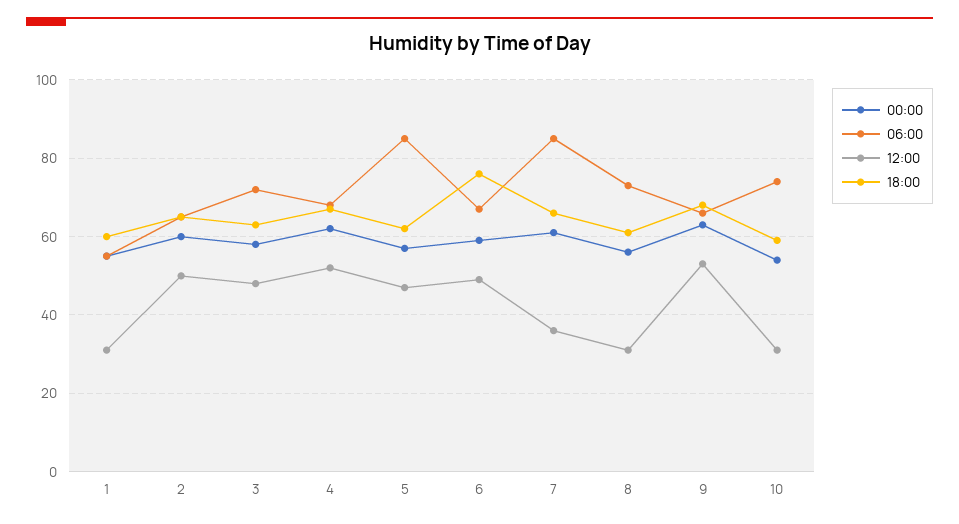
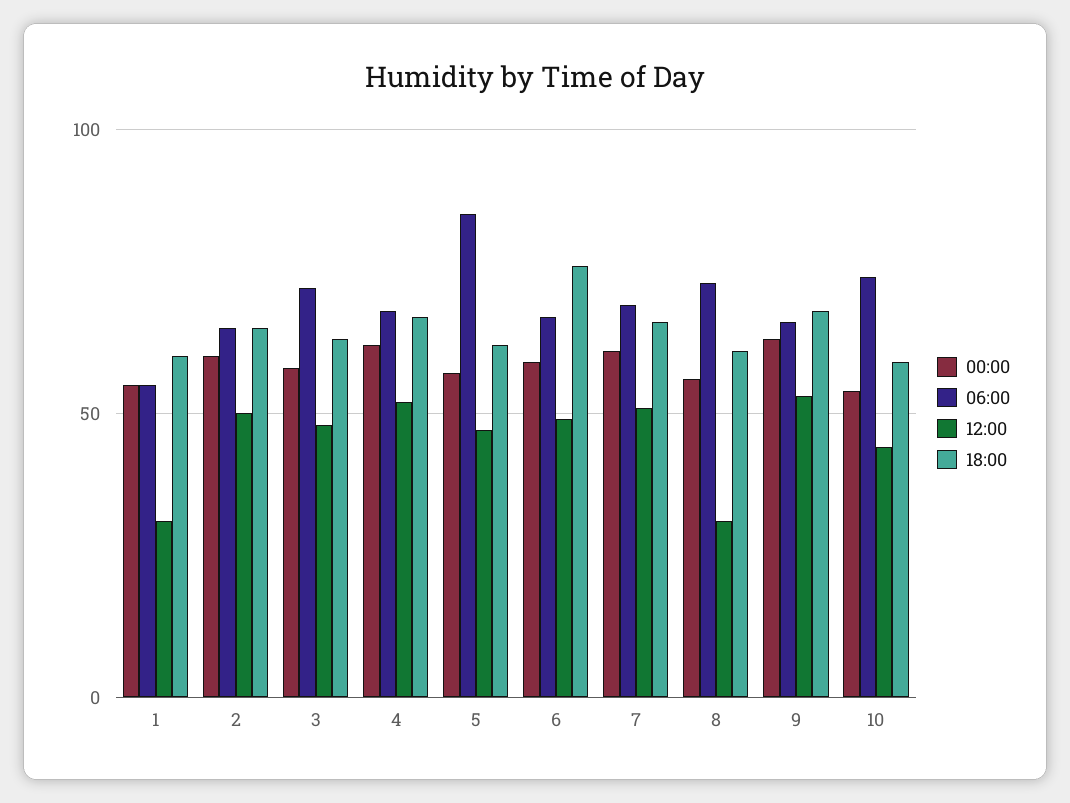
06:00, 7: 85 -> 70
12:00, 7: 35 -> 50
12:00, 10: 30 -> 45

